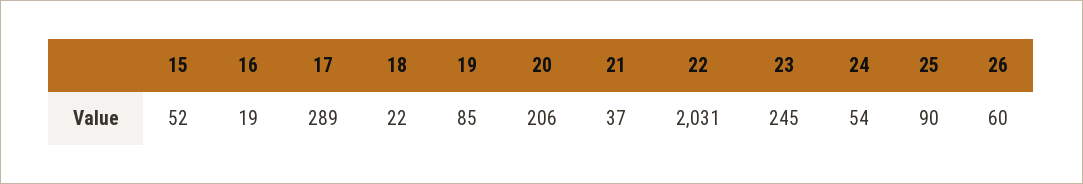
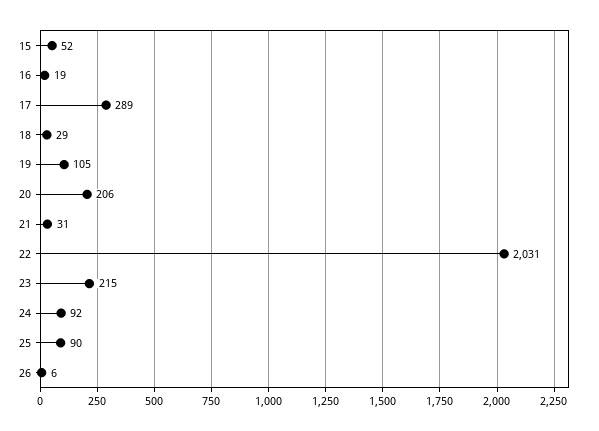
18: 22 -> 29
19: 85 -> 105
21: 37 -> 31
23: 245 -> 215
24: 54 -> 92
26: 60 -> 6

